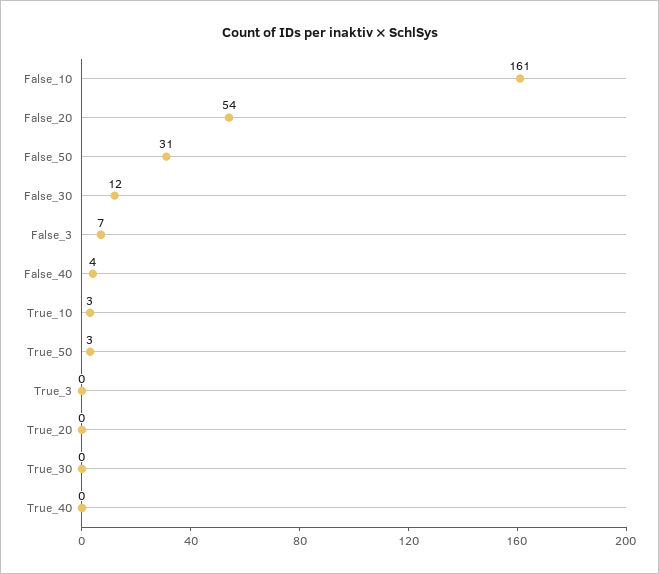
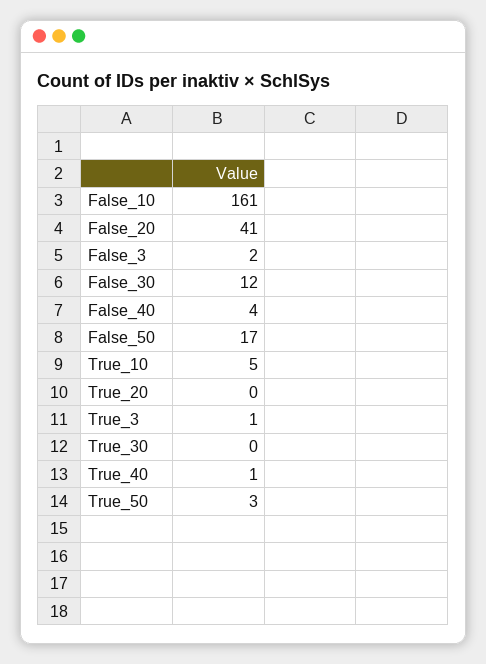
False_20: 54 -> 41
False_50: 31 -> 17
False_3: 7 -> 2
True_10: 3 -> 5
True_3: 0 -> 1
True_40: 0 -> 1

